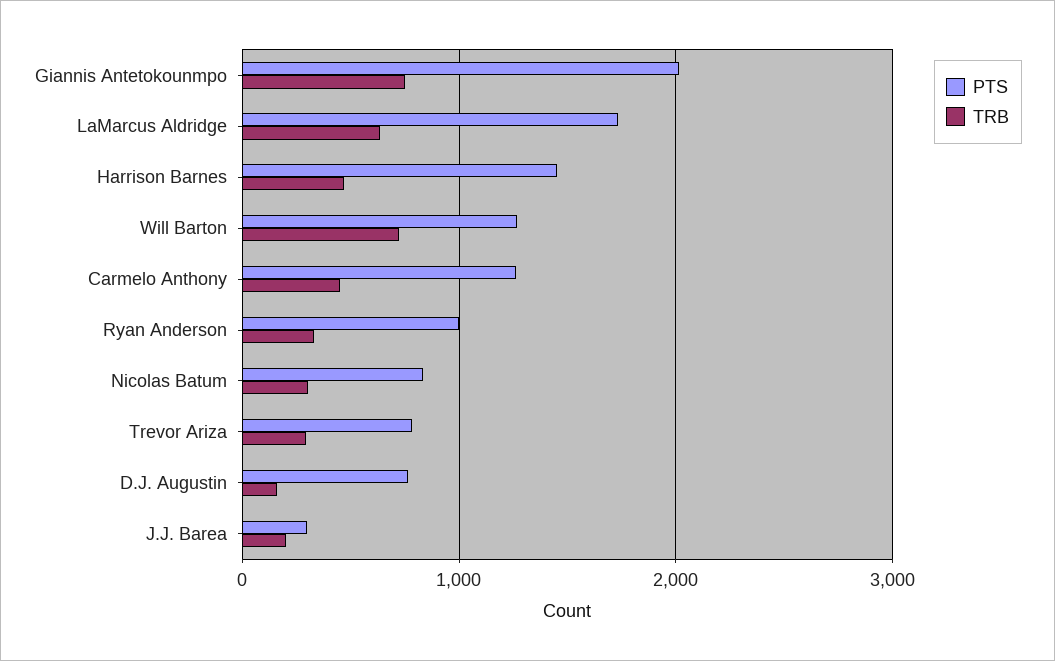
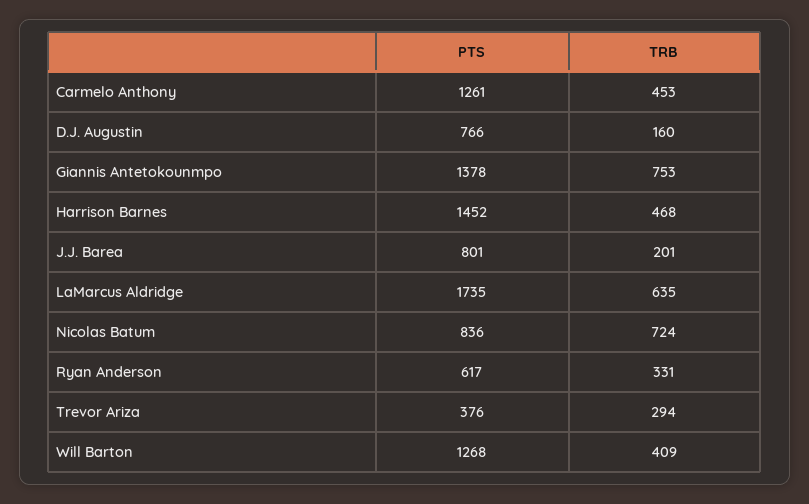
PTS, Giannis Antetokounmpo: 2000 -> 1378
TRB, Will Barton: 700 -> 409
PTS, Ryan Anderson: 1000 -> 617
TRB, Nicolas Batum: 300 -> 724
PTS, Trevor Ariza: 800 -> 376
PTS, J.J. Barea: 300 -> 801

